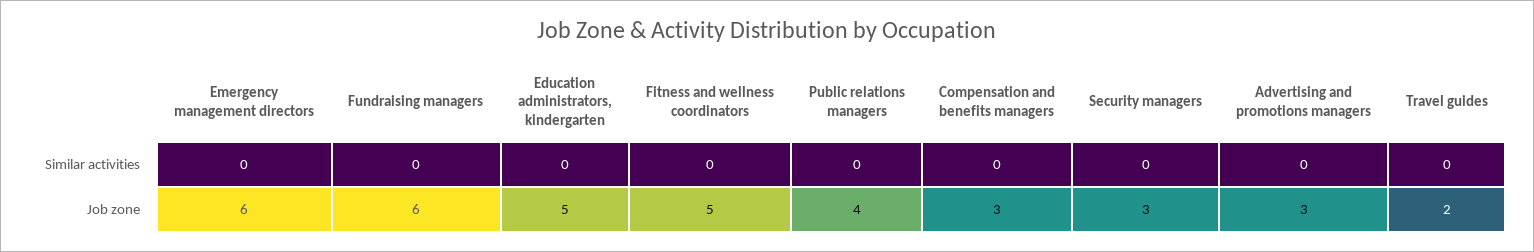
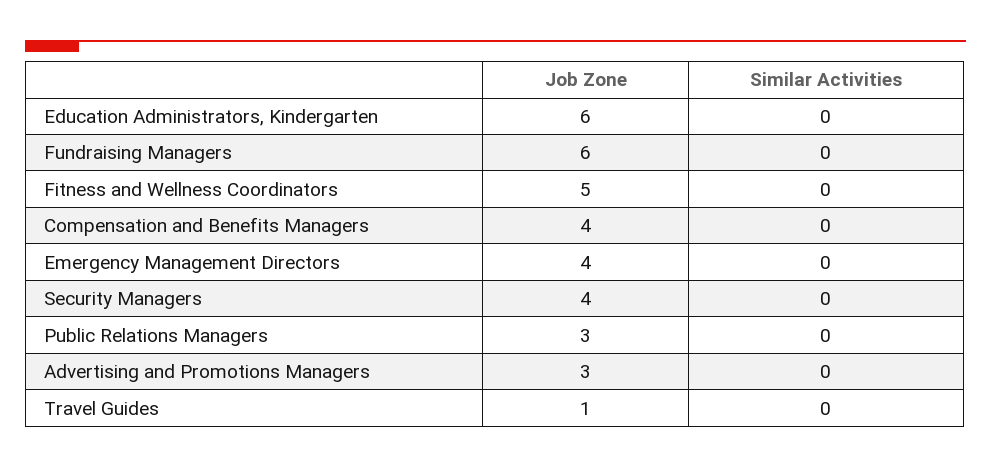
Emergency management directors, Job zone: 6 -> 4
Education administrators, kindergarten, Job zone: 5 -> 6
Public relations managers, Job zone: 4 -> 3
Compensation and benefits managers, Job zone: 3 -> 4
Security managers, Job zone: 3 -> 4
Travel guides, Job zone: 2 -> 1

